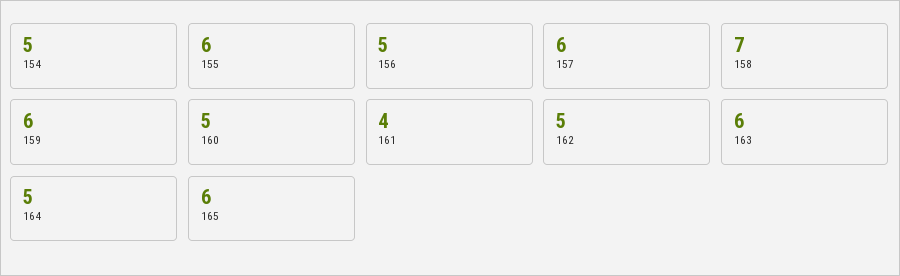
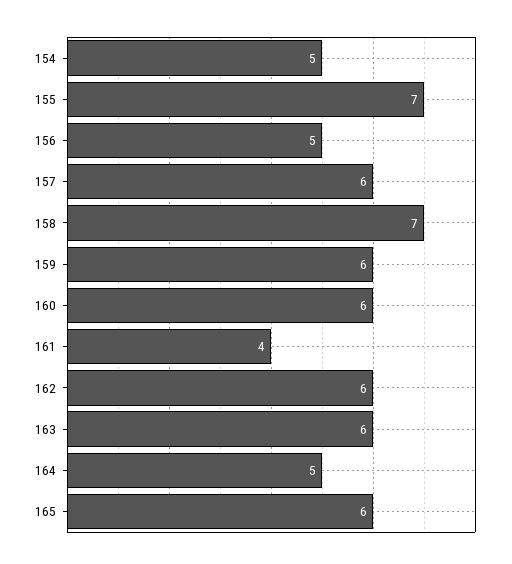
155: 6 -> 7
160: 5 -> 6
162: 5 -> 6

